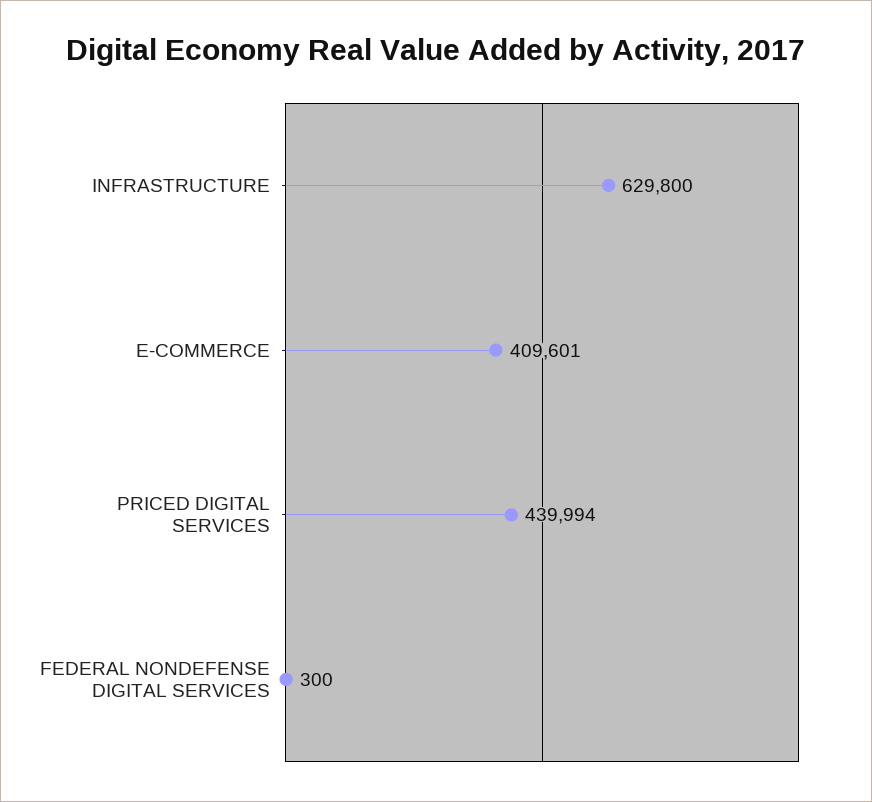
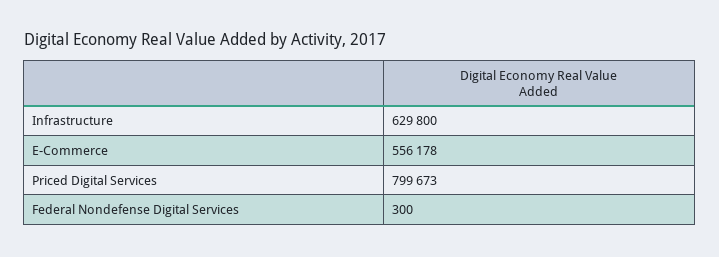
E-COMMERCE: 409601 -> 556178
PRICED DIGITAL SERVICES: 439994 -> 799673

